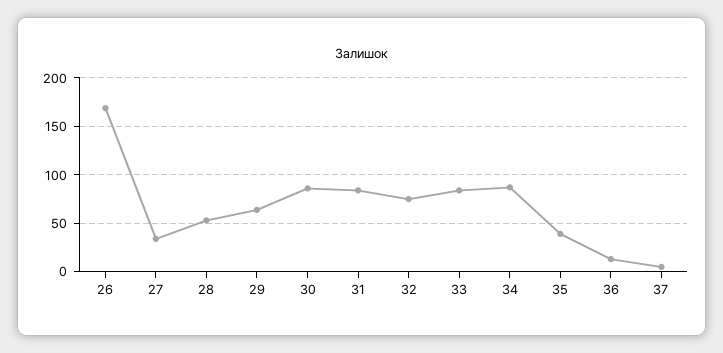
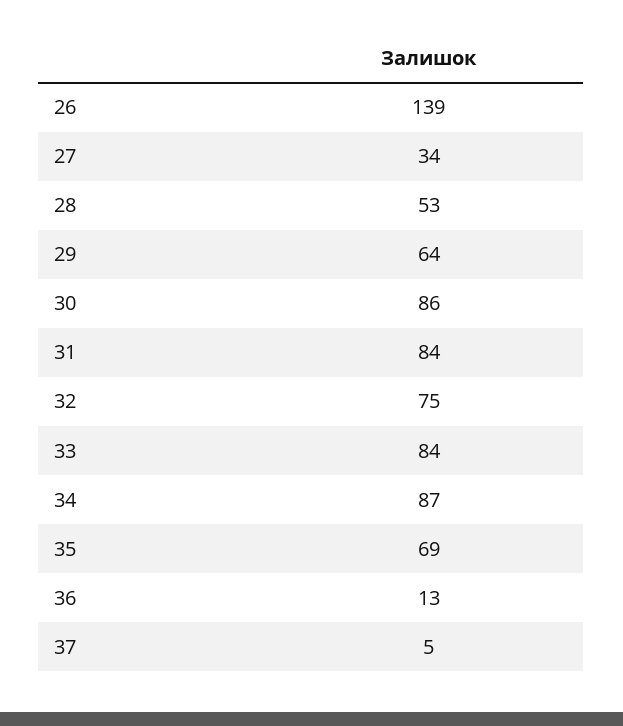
26: 170 -> 139
35: 40 -> 69

